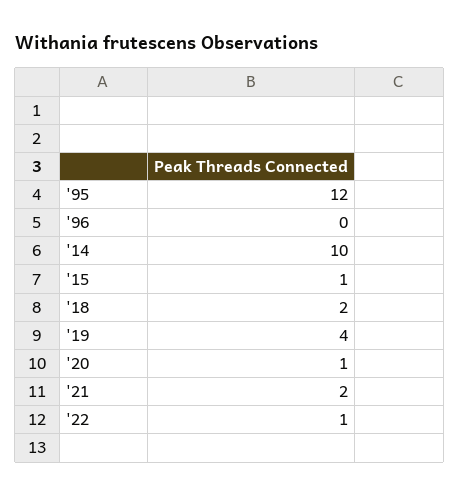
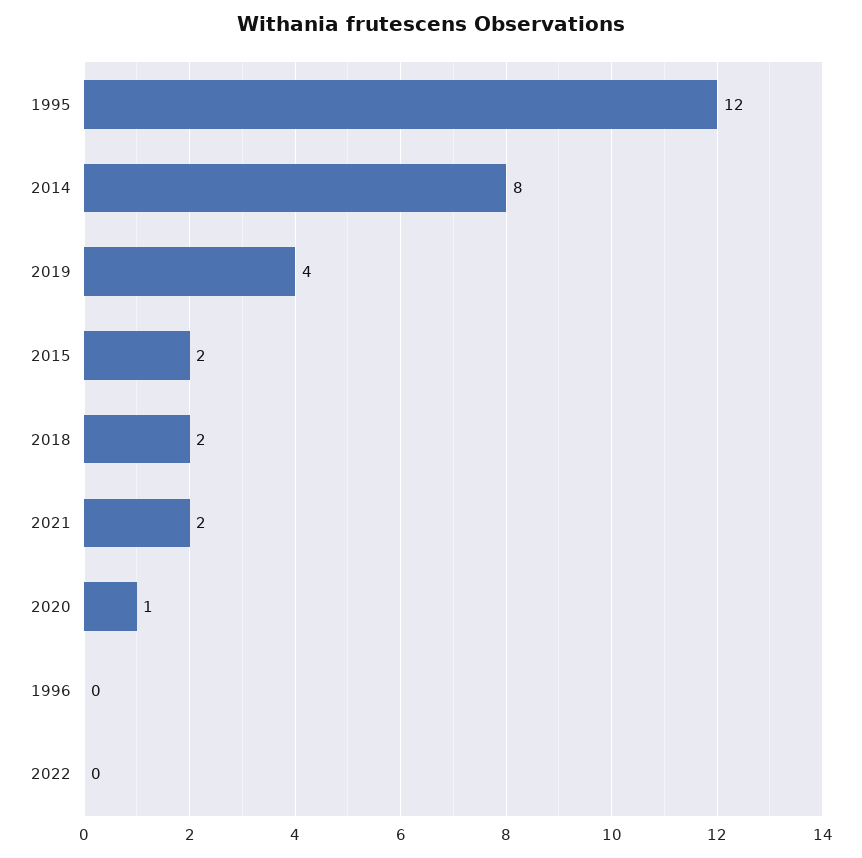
'14: 10 -> 8
'15: 1 -> 2
'22: 1 -> 0

